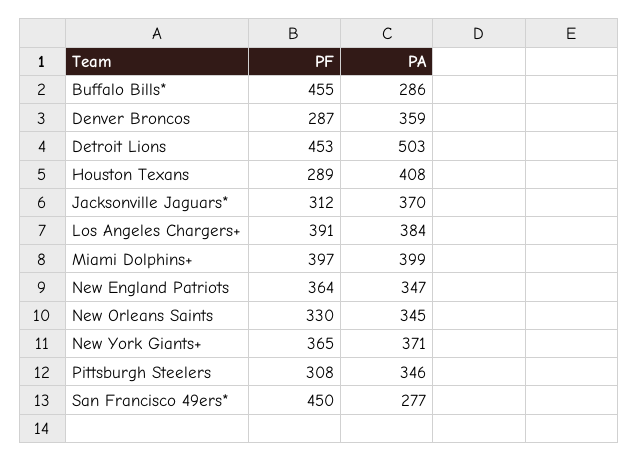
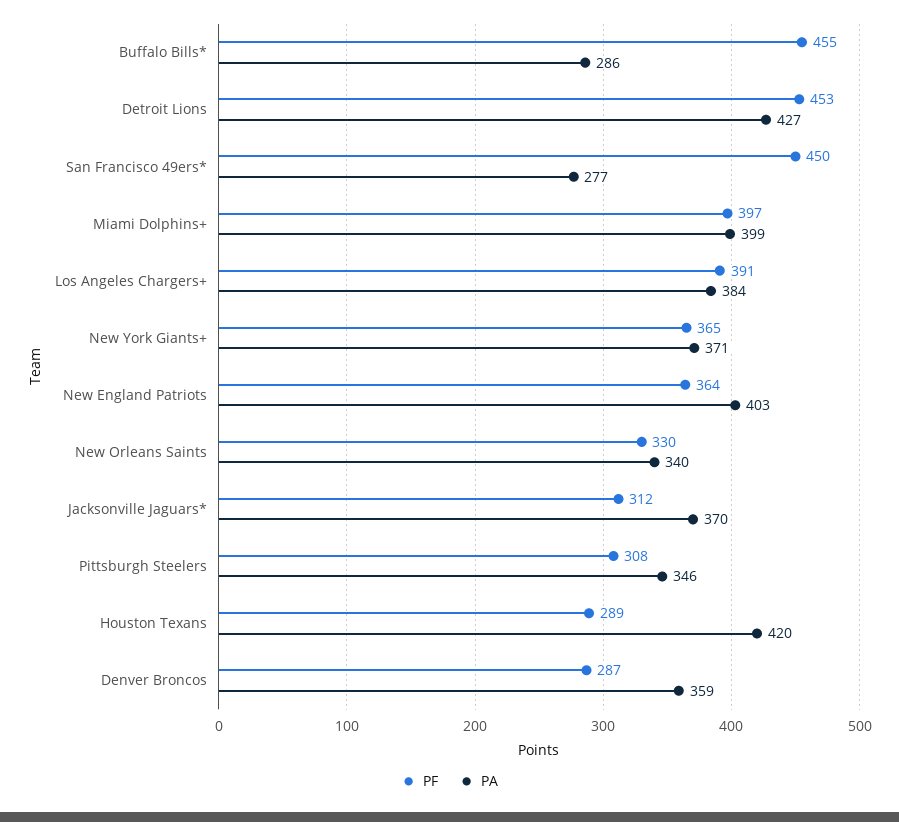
PA, Detroit Lions: 503 -> 427
PA, Houston Texans: 408 -> 420
PA, New England Patriots: 347 -> 403
PA, New Orleans Saints: 345 -> 340

